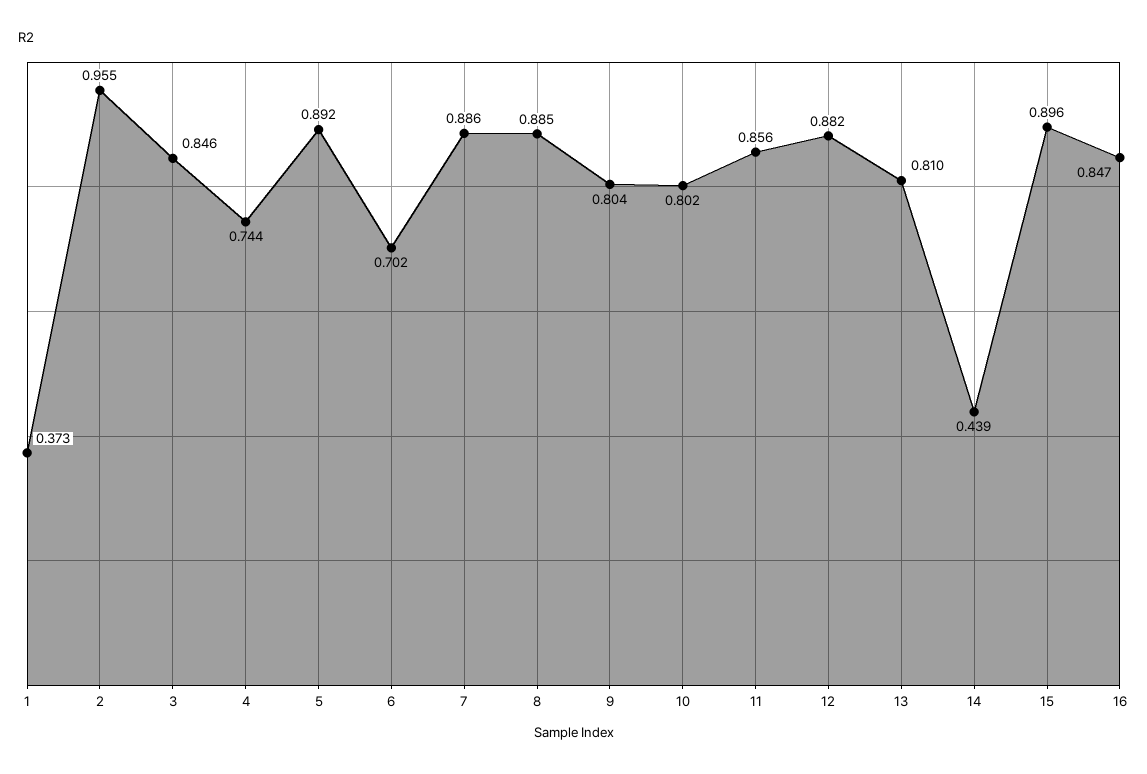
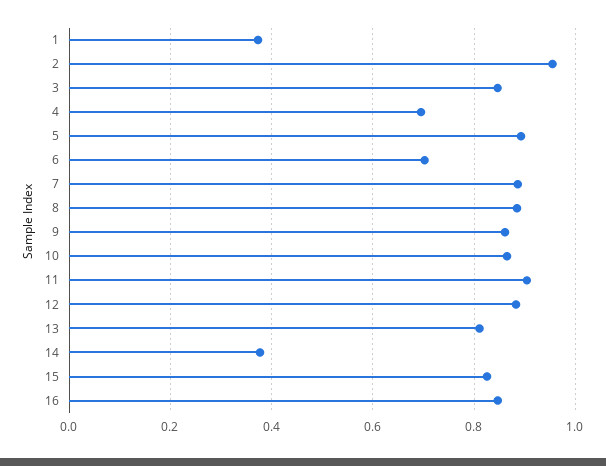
4: 0.744 -> 0.7
9: 0.804 -> 0.86
10: 0.802 -> 0.86
11: 0.856 -> 0.9
14: 0.439 -> 0.38
15: 0.896 -> 0.82

